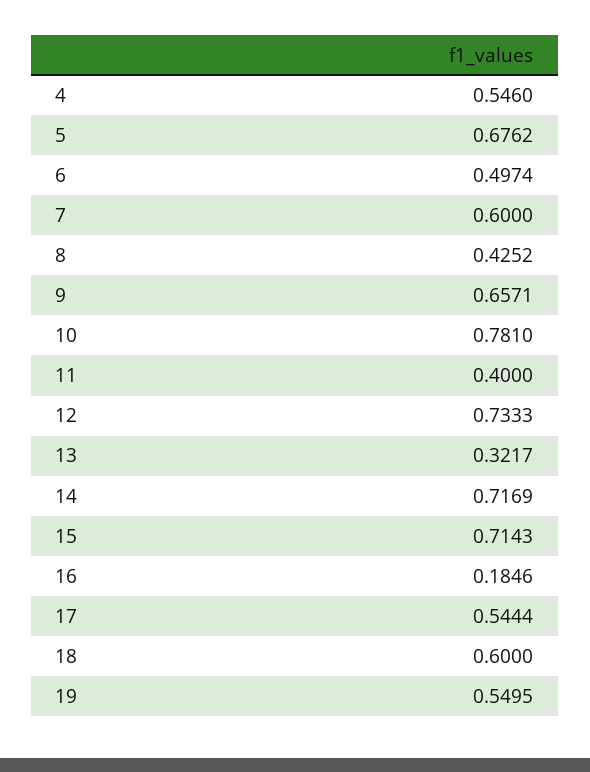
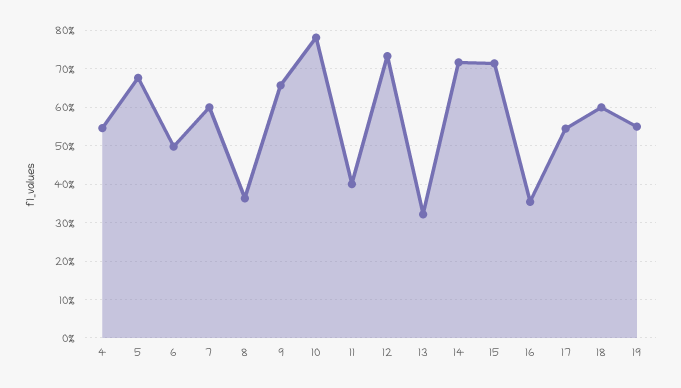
8: 0.4252 -> 0.36
16: 0.1846 -> 0.36

